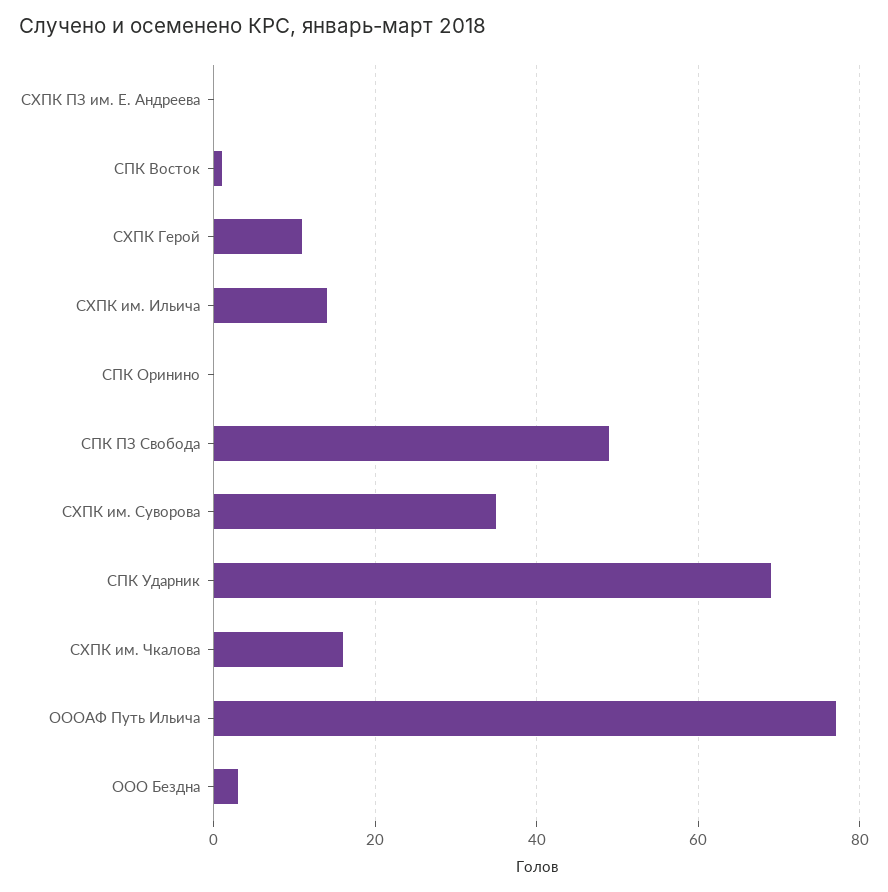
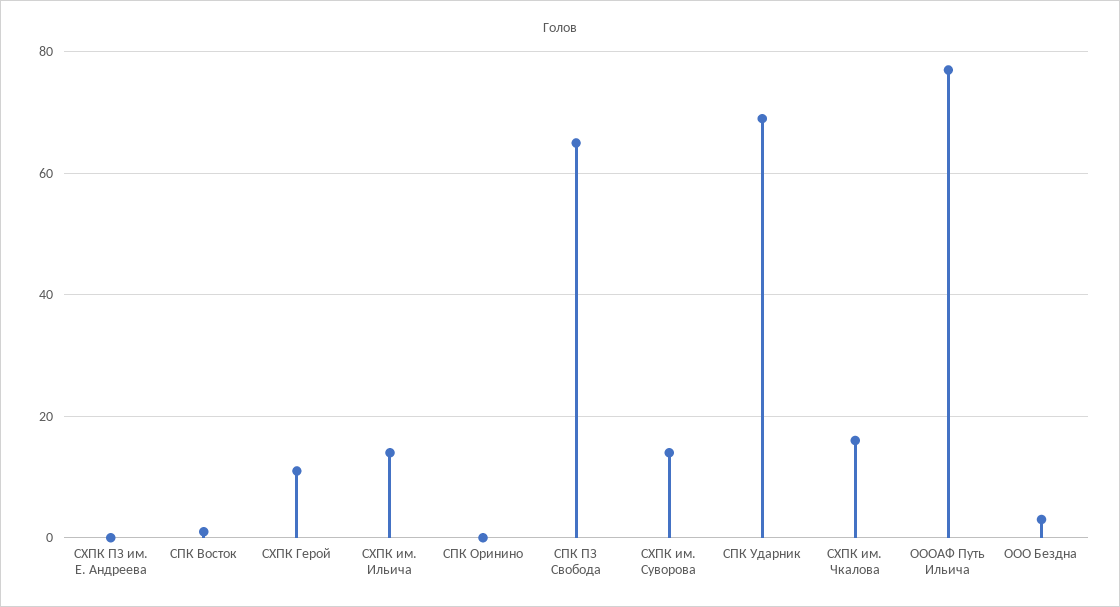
СПК ПЗ Свобода: 50 -> 65
СХПК им. Суворова: 35 -> 15

